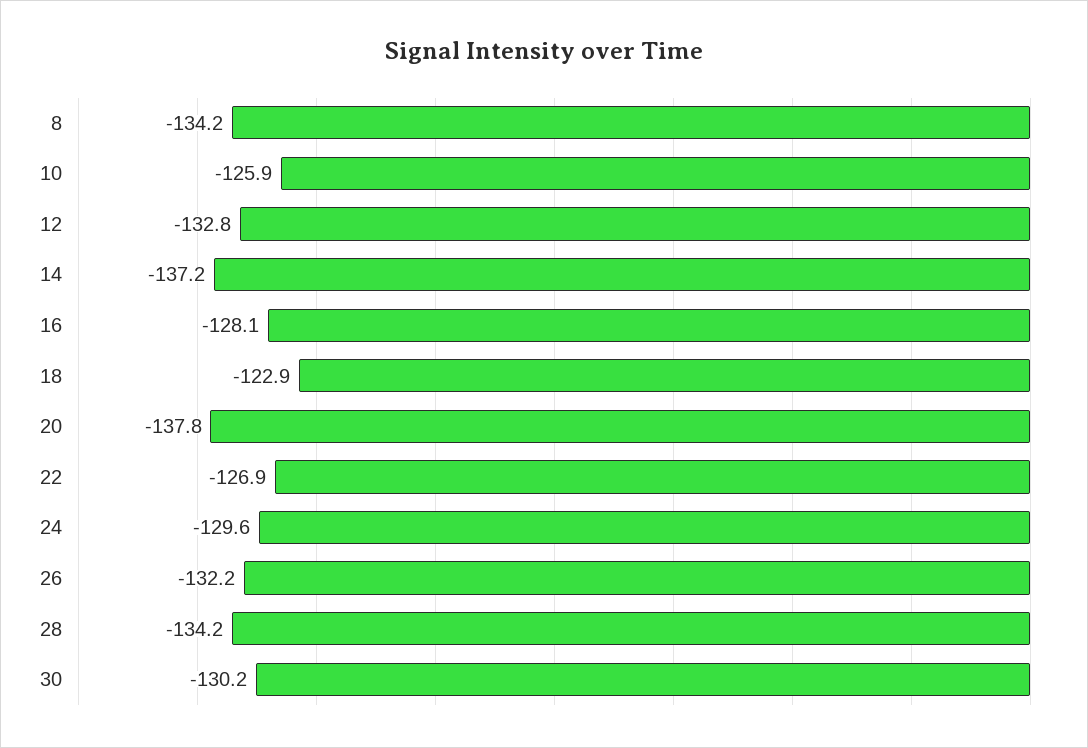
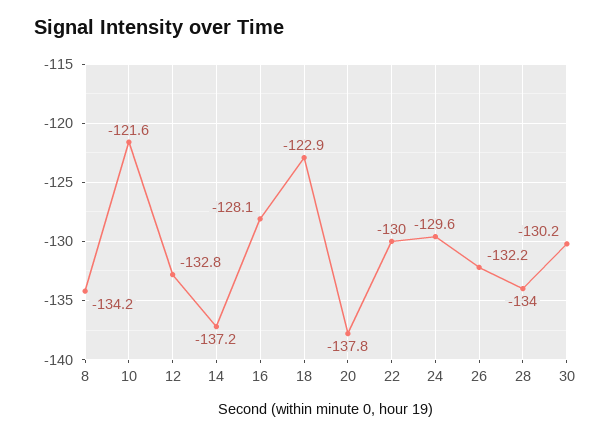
10: -125.9 -> -121.6
22: -126.9 -> -130
28: -134.2 -> -134

